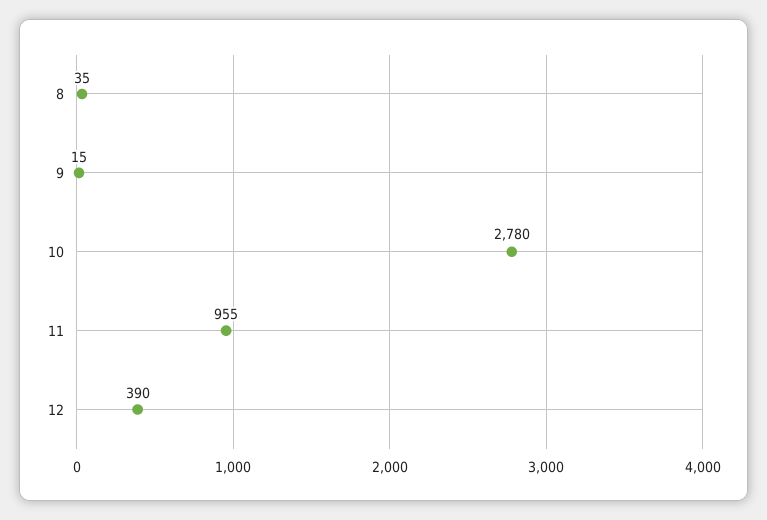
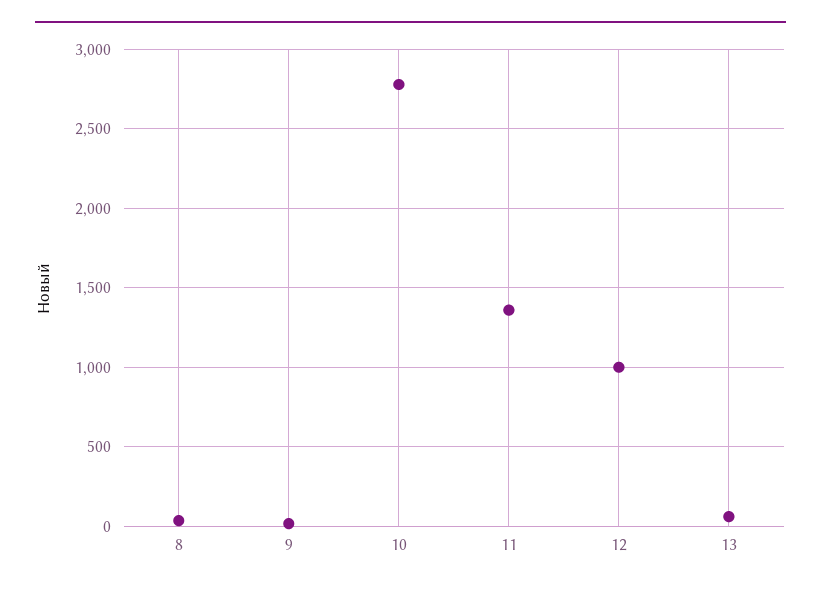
11: 955 -> 1350
12: 390 -> 1000
13: none -> 50

